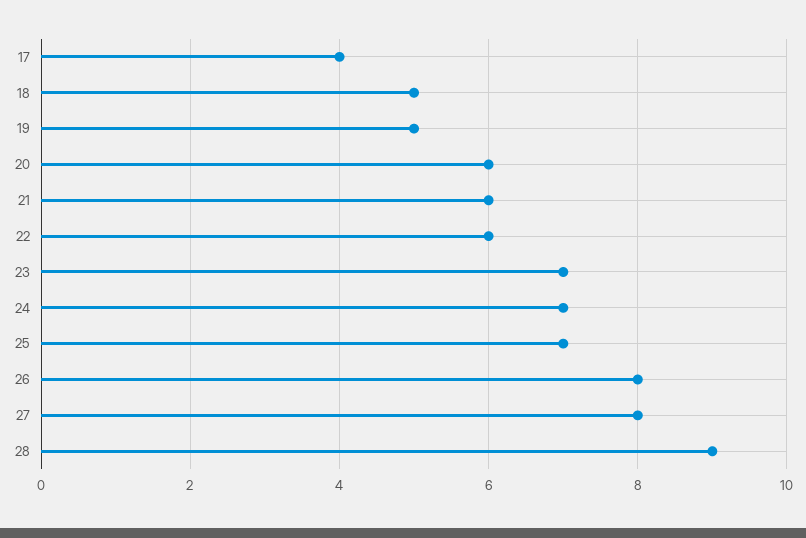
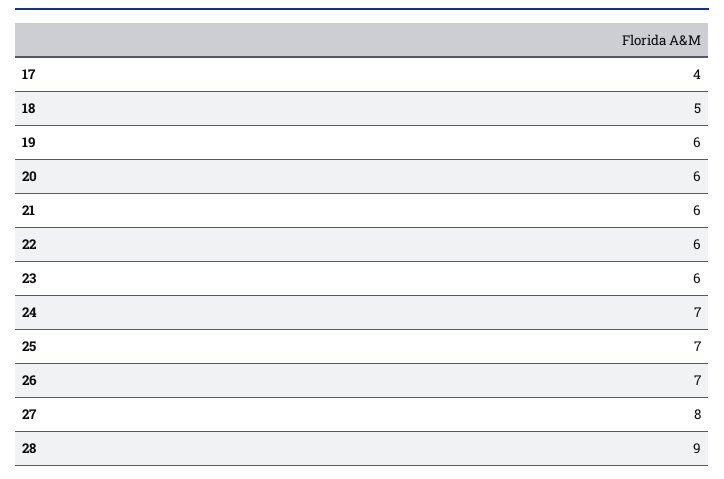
19: 5 -> 6
23: 7 -> 6
26: 8 -> 7

